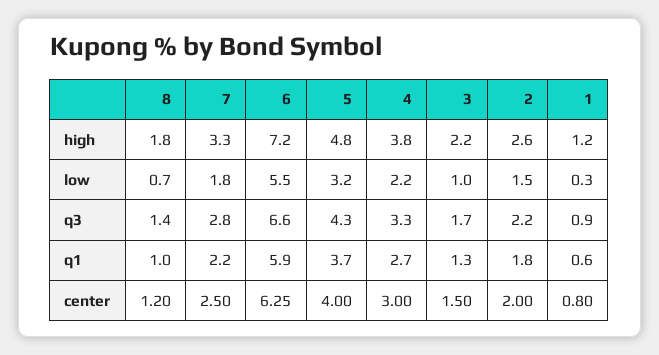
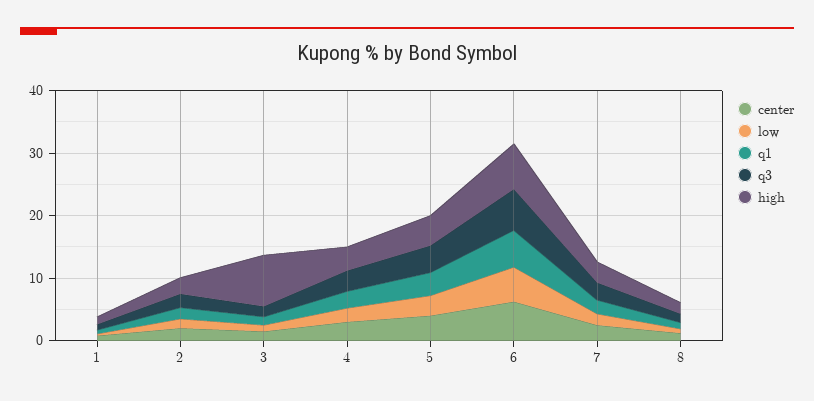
high, 3: 2.2 -> 8

